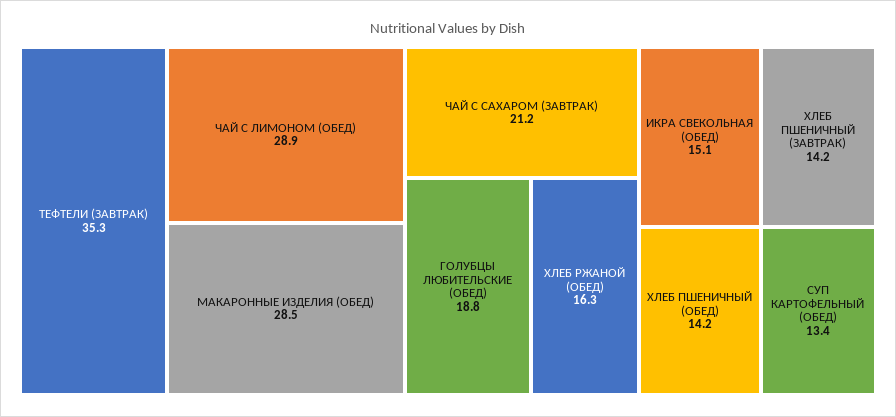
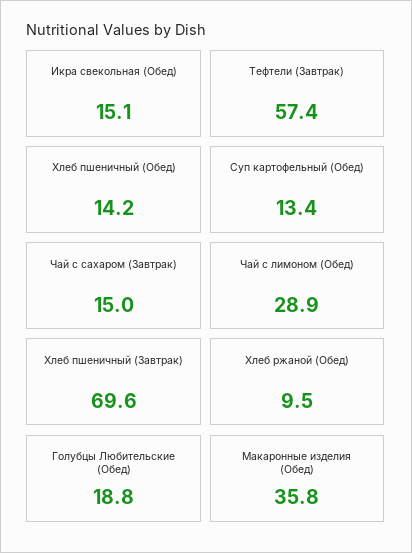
ТЕФТЕЛИ (ЗАВТРАК): 35.3 -> 57.4
МАКАРОННЫЕ ИЗДЕЛИЯ (ОБЕД): 28.5 -> 35.8
ЧАЙ С САХАРОМ (ЗАВТРАК): 21.2 -> 15
ХЛЕБ РЖАНОЙ (ОБЕД): 16.3 -> 9.5
ХЛЕБ ПШЕНИЧНЫЙ (ЗАВТРАК): 14.2 -> 69.6

